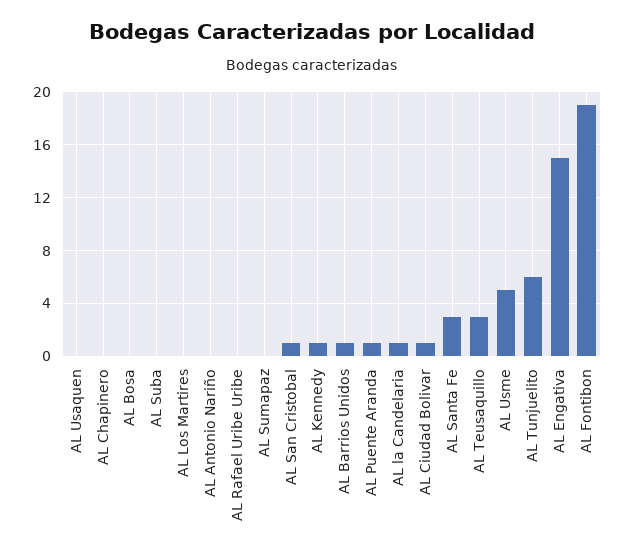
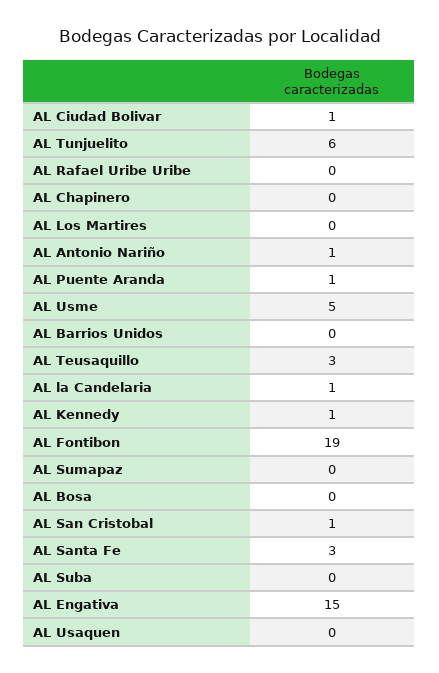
AL Antonio Nariño: 0 -> 1
AL Barrios Unidos: 1 -> 0

